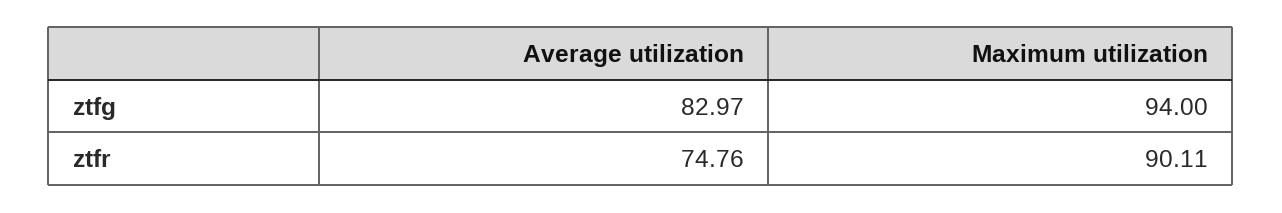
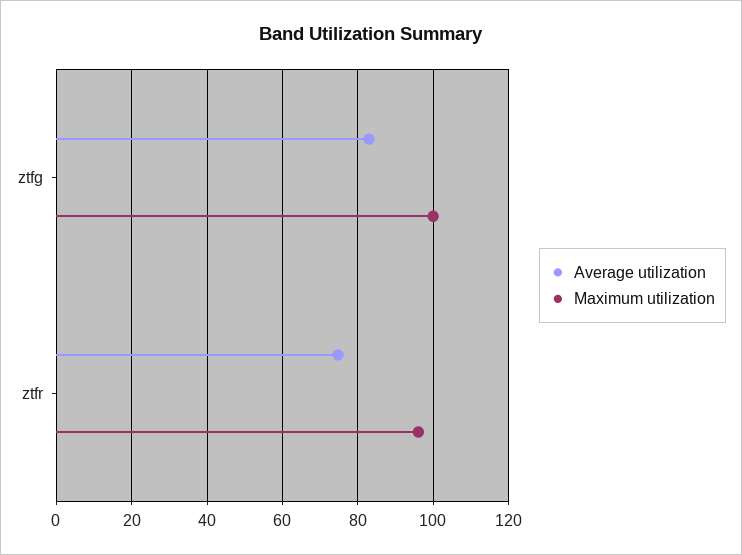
Maximum utilization, ztfg: 94 -> 100
Maximum utilization, ztfr: 90.11 -> 96

